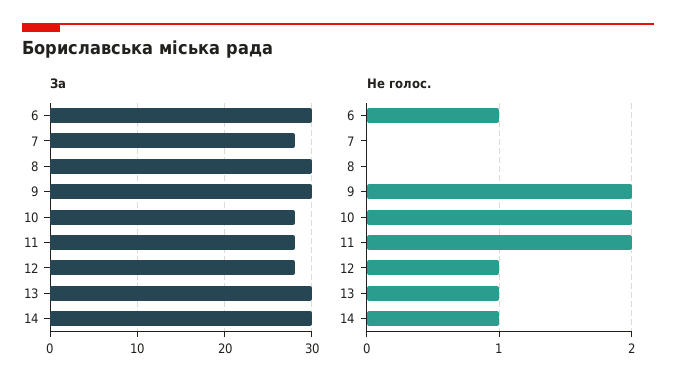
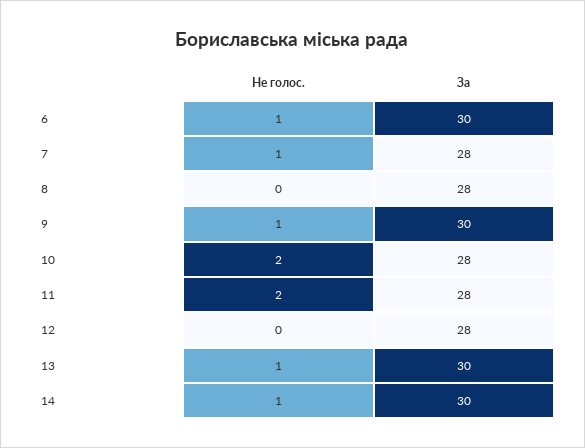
За, 8: 30 -> 28
Не голос., 7: 0 -> 1
Не голос., 9: 2 -> 1
Не голос., 12: 1 -> 0

